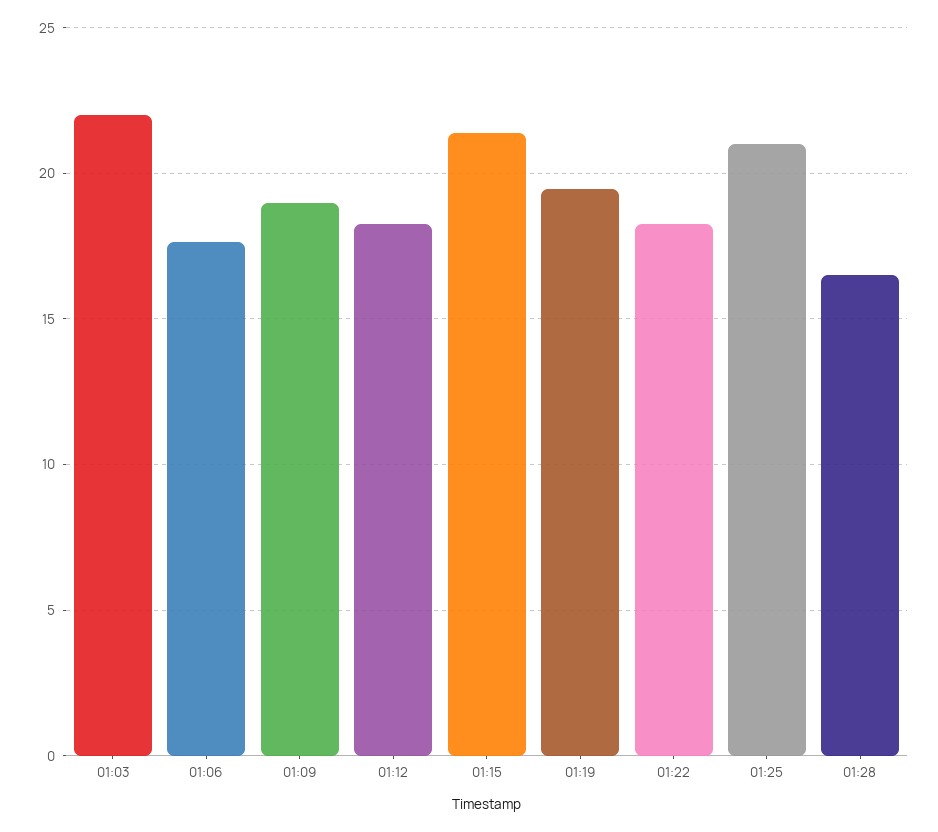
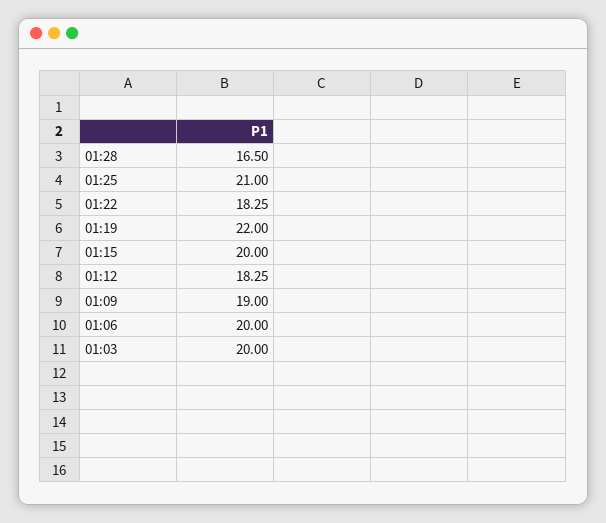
01:03: 22 -> 20
01:06: 17.5 -> 20
01:15: 21.5 -> 20
01:19: 19.5 -> 22

